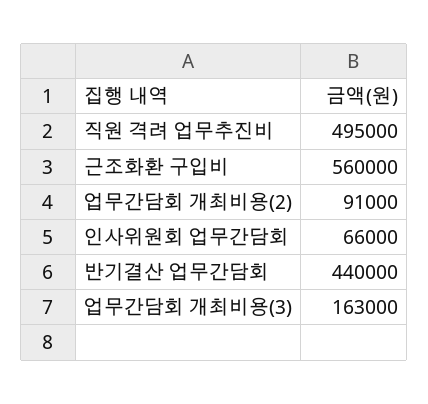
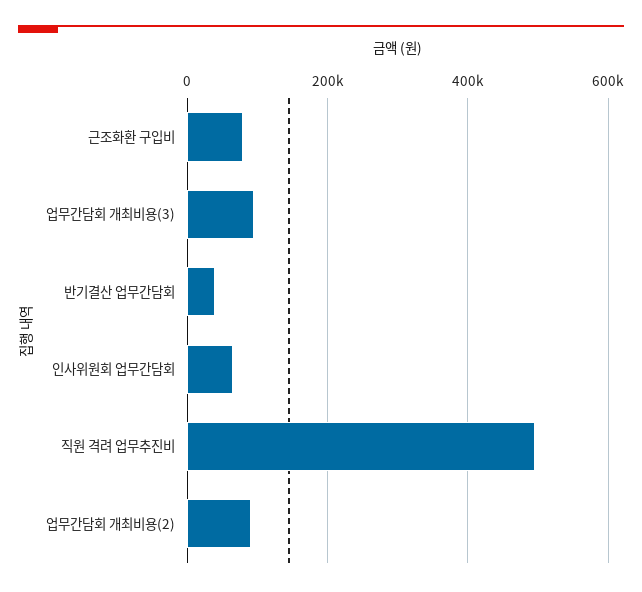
근조화환 구입비: 560000 -> 80000
반기결산 업무간담회: 440000 -> 40000
업무간담회 개최비용(3): 163000 -> 100000

